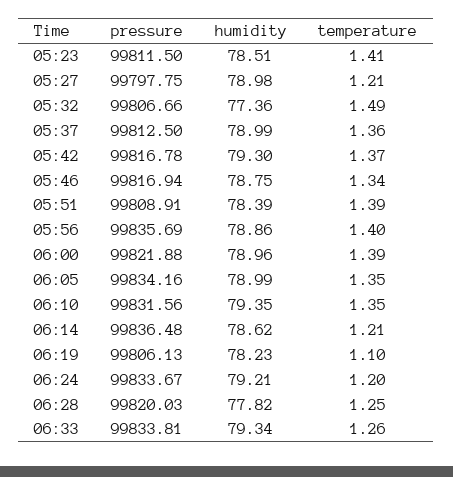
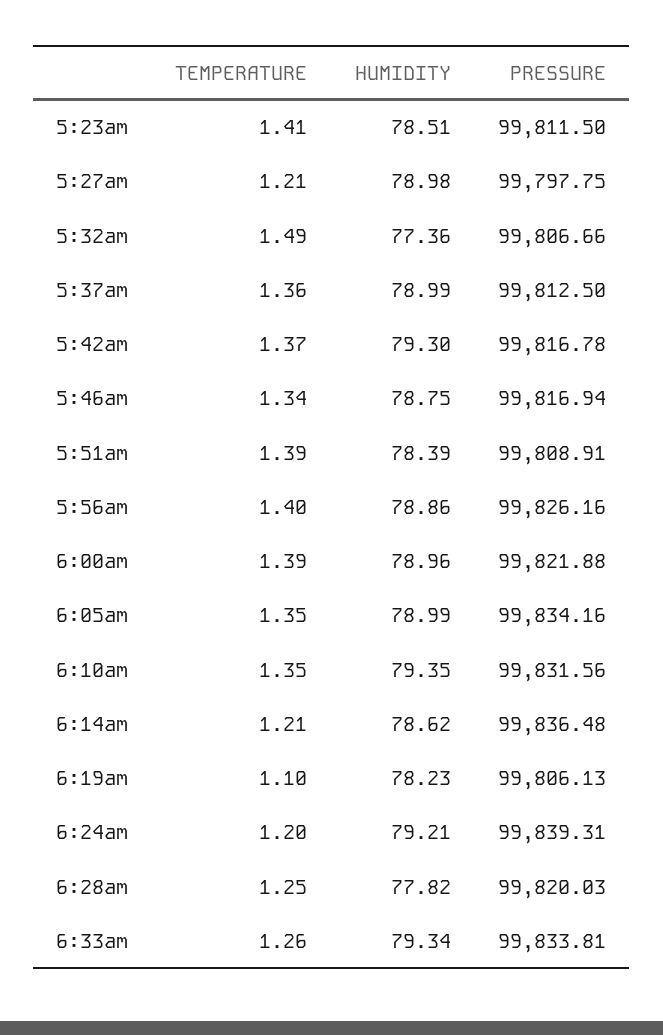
pressure, 05:56: 99835.69 -> 99826.16
pressure, 06:24: 99833.67 -> 99839.31

